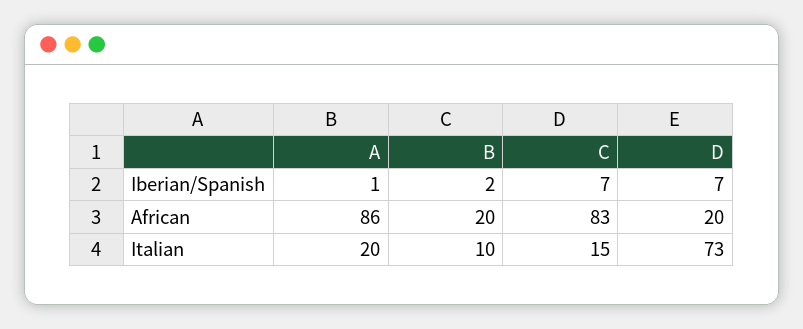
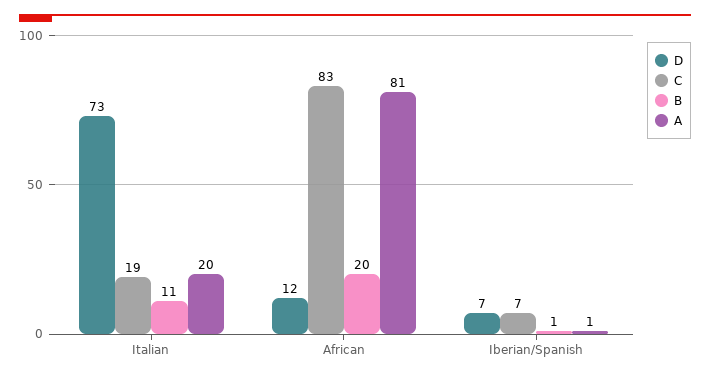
B, Iberian/Spanish: 2 -> 1
A, African: 86 -> 81
D, African: 20 -> 12
B, Italian: 10 -> 11
C, Italian: 15 -> 19

